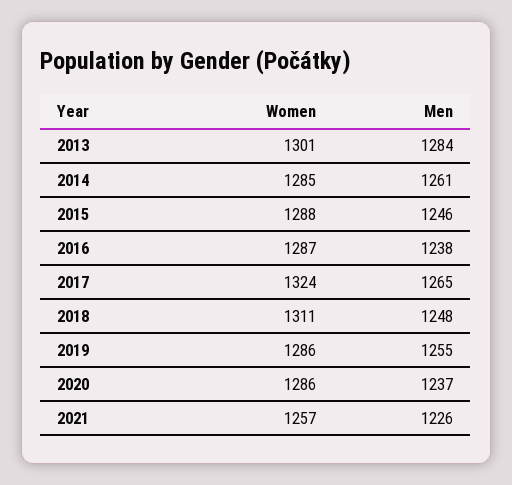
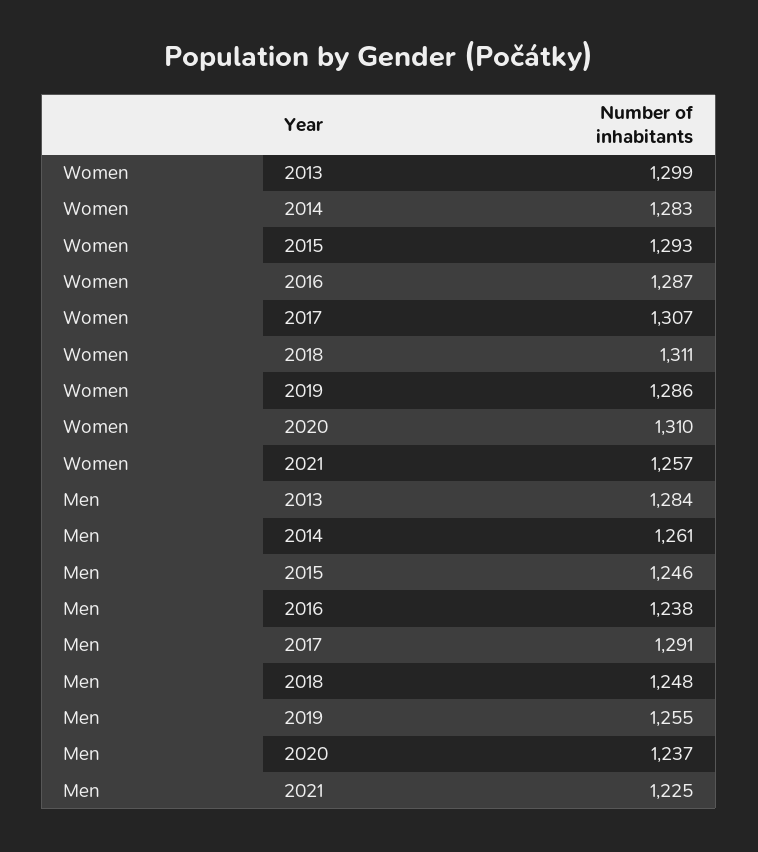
Women, 2013: 1301 -> 1299
Women, 2014: 1285 -> 1283
Women, 2015: 1288 -> 1293
Women, 2017: 1324 -> 1307
Men, 2017: 1265 -> 1291
Women, 2020: 1286 -> 1310
Men, 2021: 1226 -> 1225

